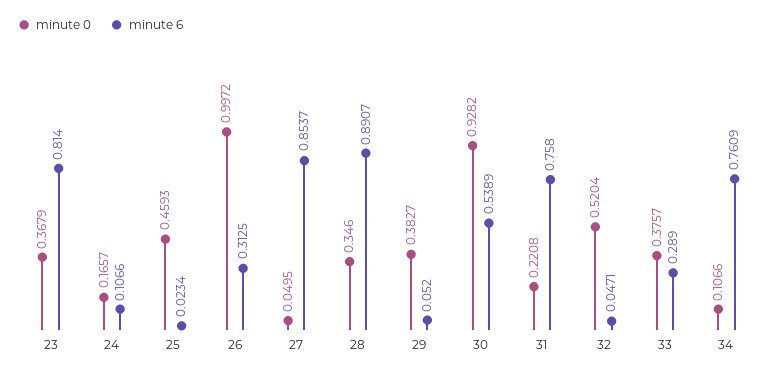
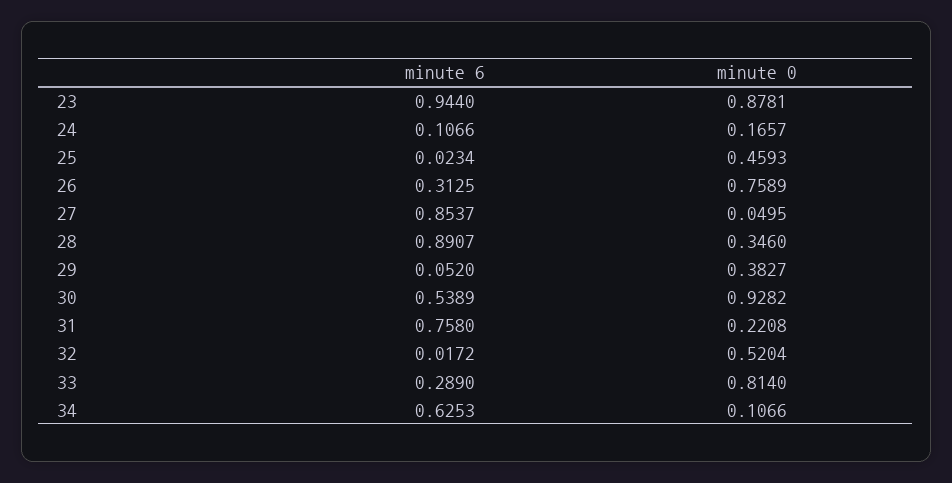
minute 0, 23: 0.3679 -> 0.8781
minute 6, 23: 0.814 -> 0.944
minute 0, 26: 0.9972 -> 0.7589
minute 6, 32: 0.0471 -> 0.0172
minute 0, 33: 0.3757 -> 0.814
minute 6, 34: 0.7609 -> 0.6253

